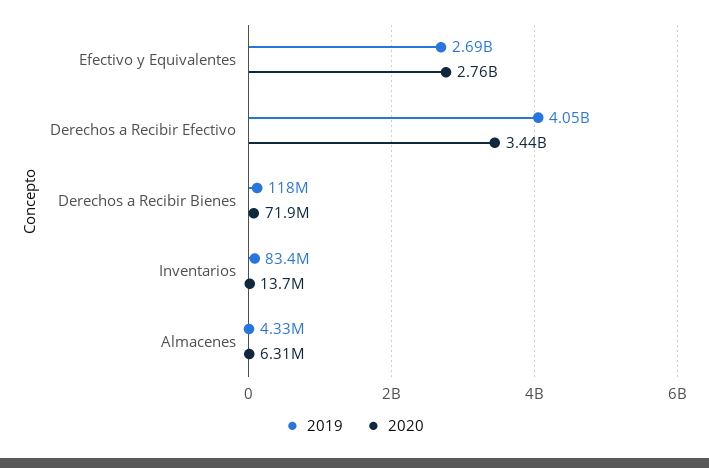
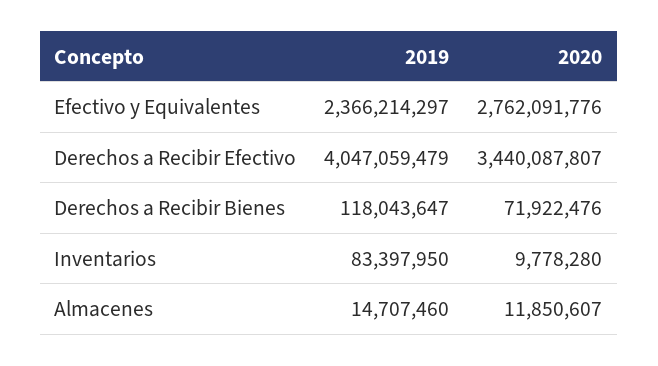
2019, Efectivo y Equivalentes: 2690000000 -> 2366214297
2020, Inventarios: 13700000 -> 9778280
2019, Almacenes: 4330000 -> 14707460
2020, Almacenes: 6310000 -> 11850607

